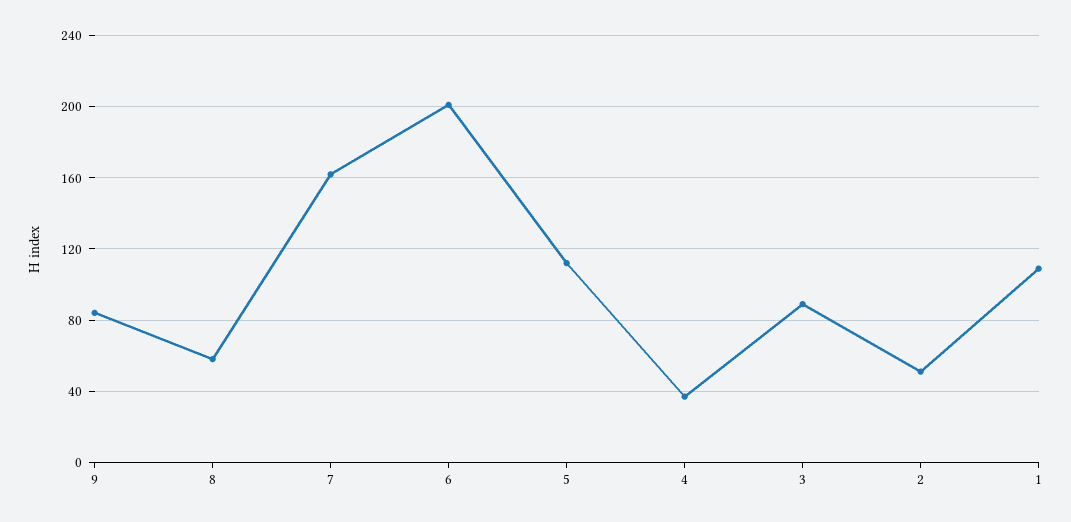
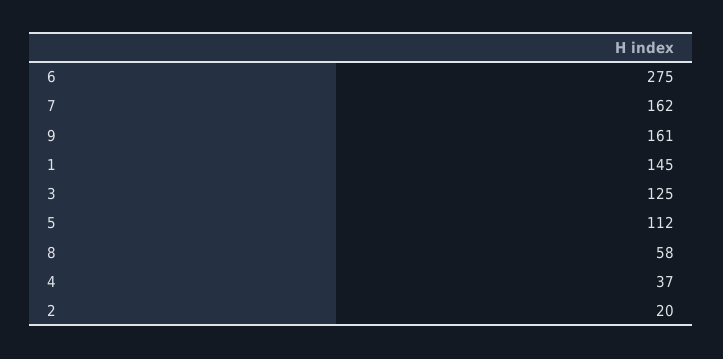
9: 85 -> 161
6: 200 -> 275
3: 90 -> 125
2: 50 -> 20
1: 110 -> 145

